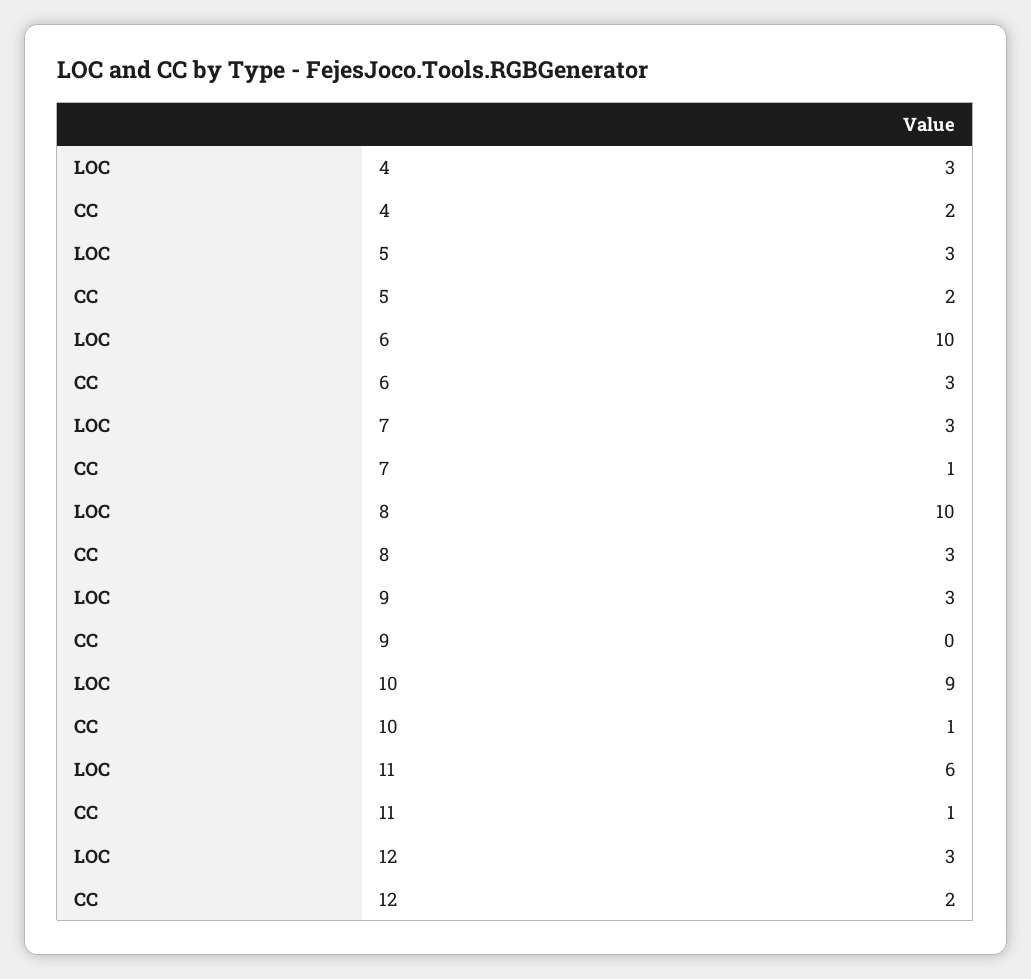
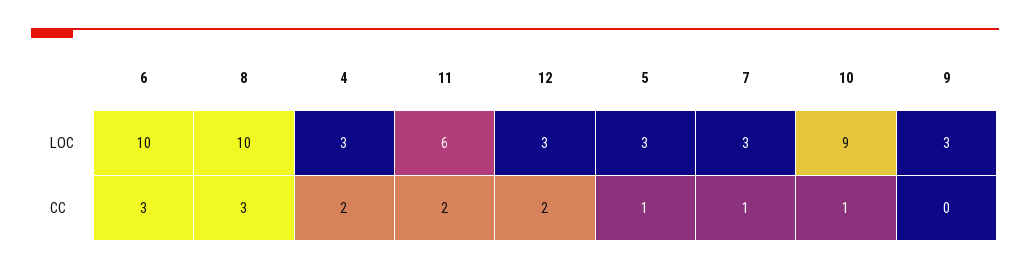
CC, 5: 2 -> 1
CC, 11: 1 -> 2

